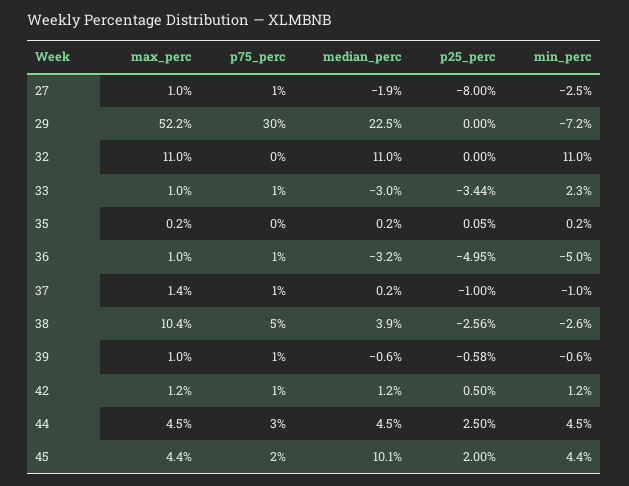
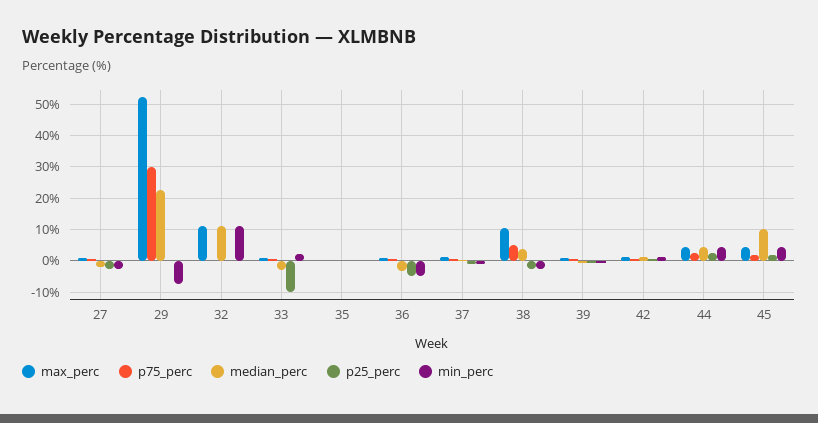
p25_perc, 27: -8 -> -2
p25_perc, 33: -3.44 -> -10

